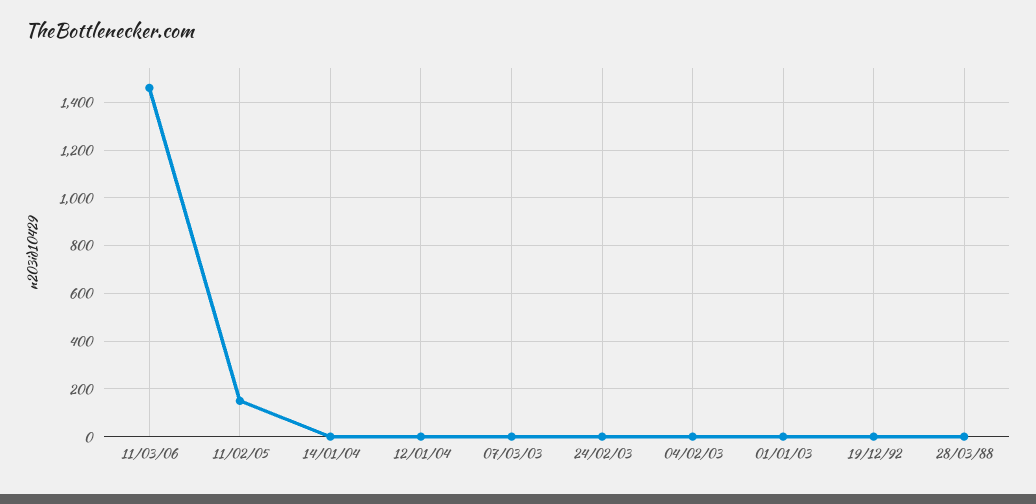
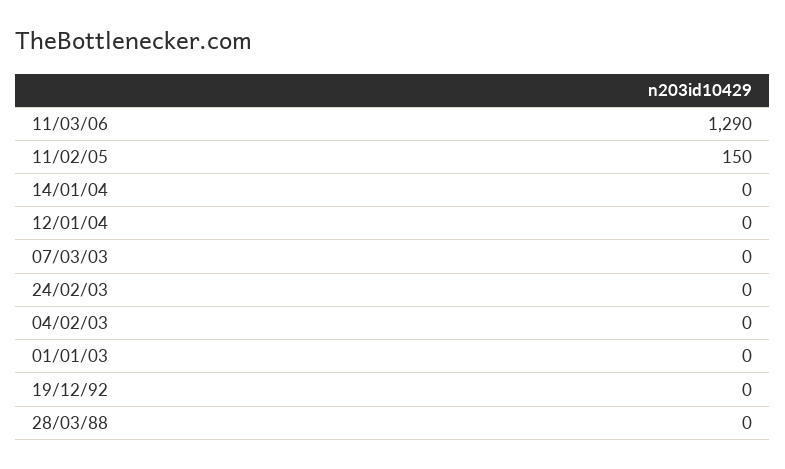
11/03/06: 1450 -> 1290

